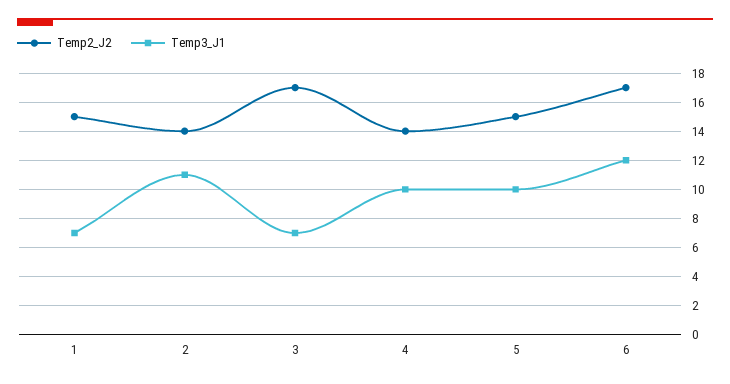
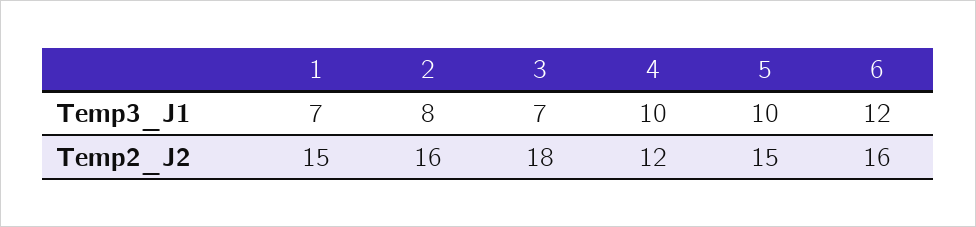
Temp2_J2, 2: 14 -> 16
Temp3_J1, 2: 11 -> 8
Temp2_J2, 3: 17 -> 18
Temp2_J2, 4: 14 -> 12
Temp2_J2, 6: 17 -> 16

